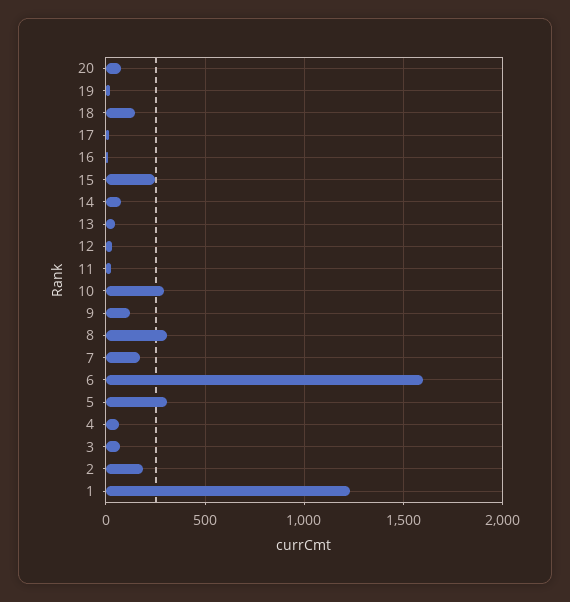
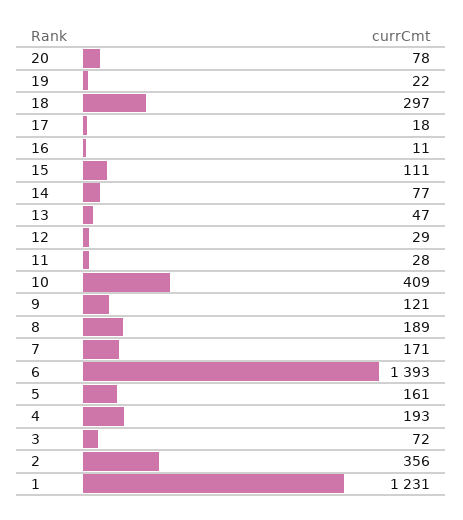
18: 150 -> 297
15: 250 -> 111
10: 300 -> 409
8: 300 -> 189
6: 1600 -> 1393
5: 300 -> 161
4: 50 -> 193
2: 200 -> 356

